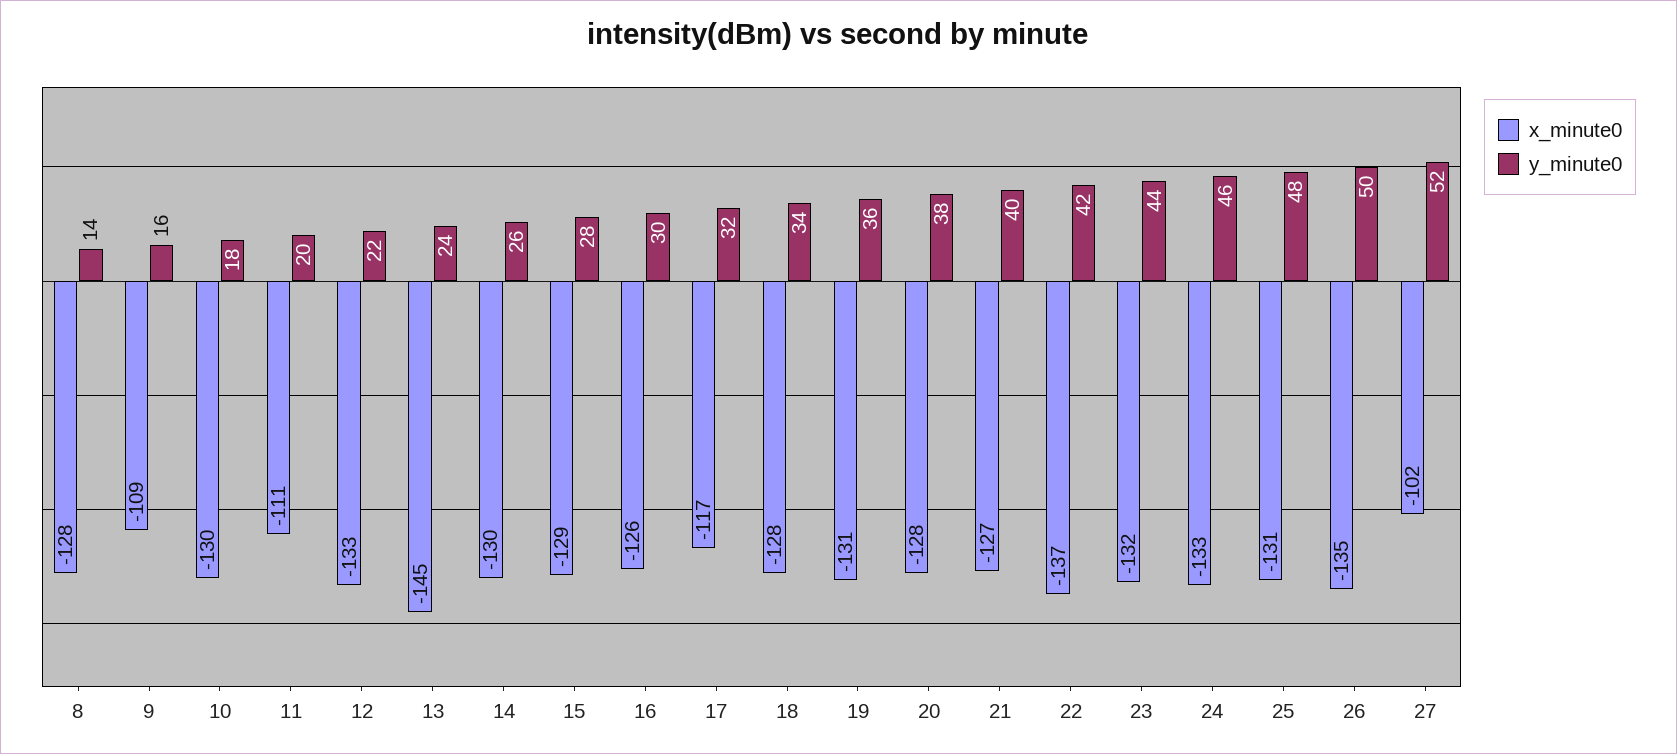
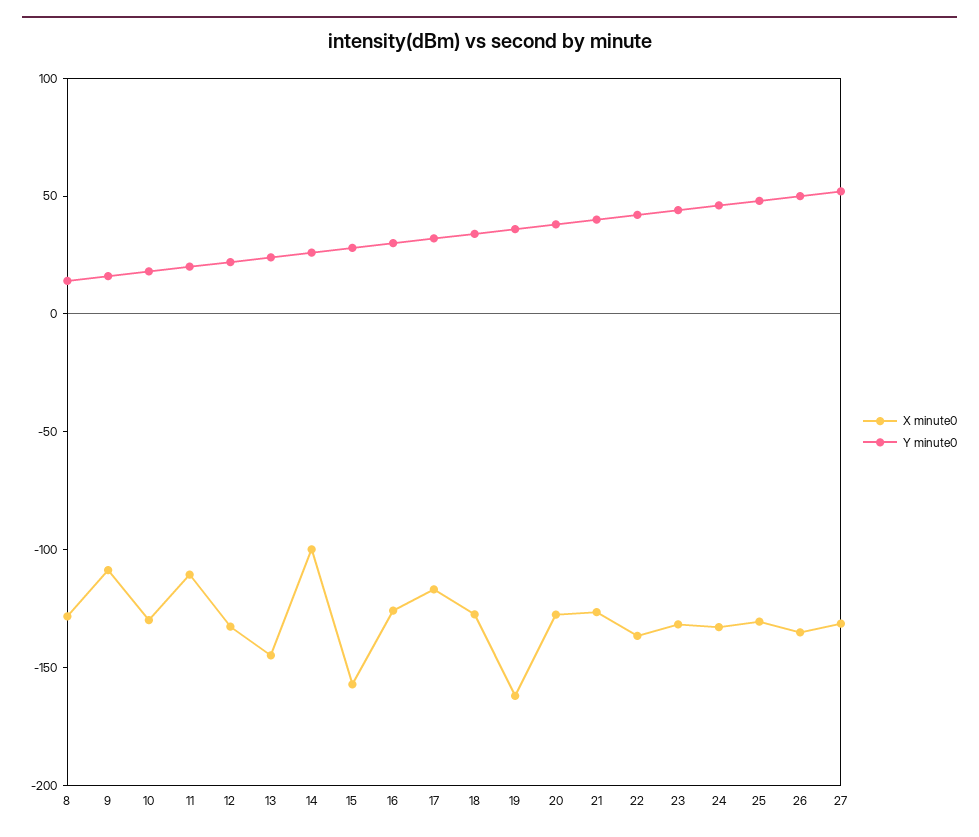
x_minute0, 14: -130 -> -100
x_minute0, 15: -129 -> -160
x_minute0, 19: -131 -> -160
x_minute0, 27: -102 -> -130

